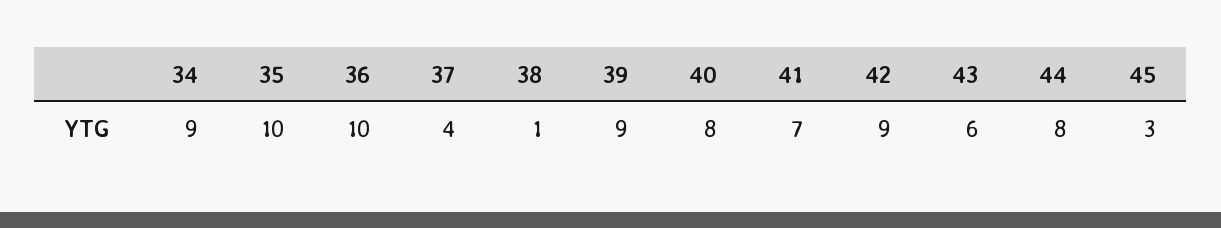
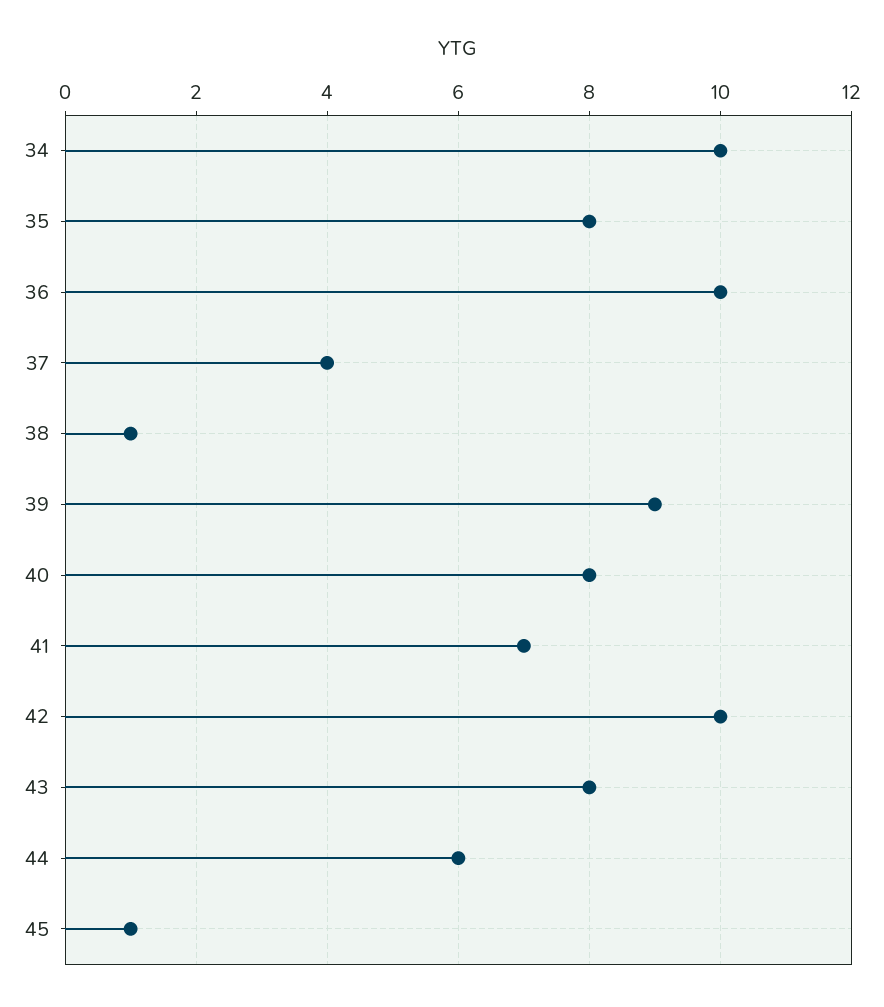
34: 9 -> 10
35: 10 -> 8
42: 9 -> 10
43: 6 -> 8
44: 8 -> 6
45: 3 -> 1

